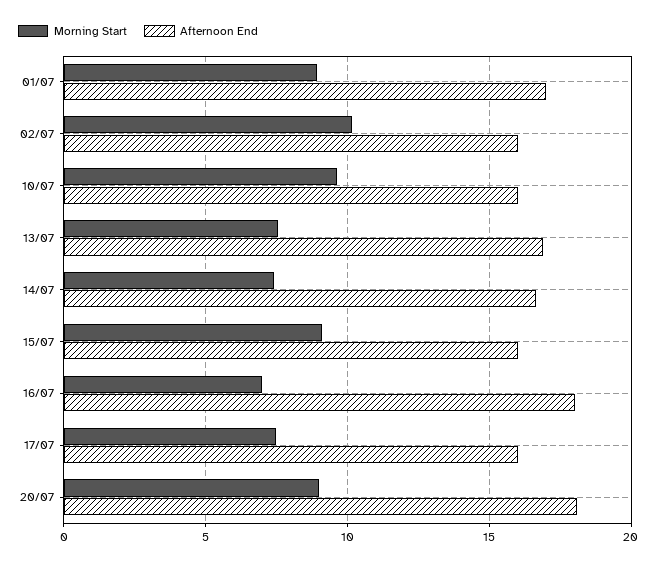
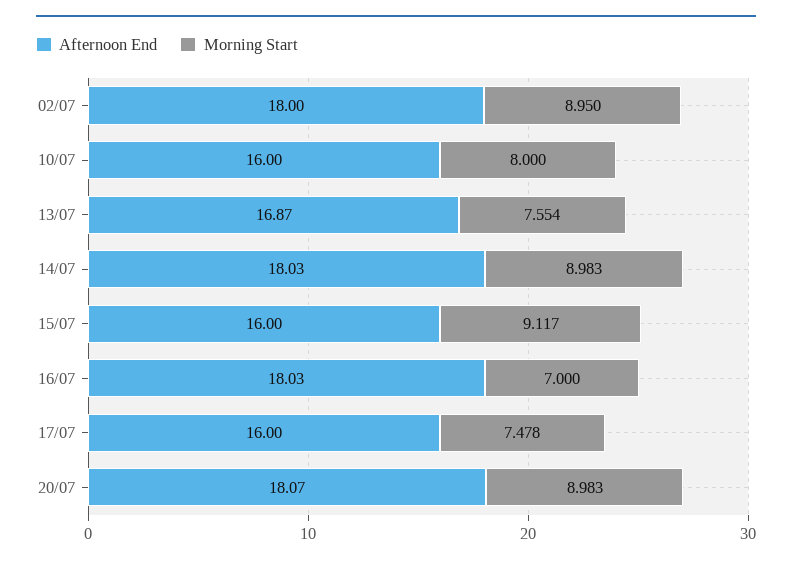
Morning Start, 01/07: 9 -> none
Afternoon End, 01/07: 17 -> none
Morning Start, 02/07: 10 -> 8.95
Afternoon End, 02/07: 16 -> 18
Morning Start, 10/07: 9.5 -> 8
Morning Start, 14/07: 7.5 -> 8.983
Afternoon End, 14/07: 16.5 -> 18.03

